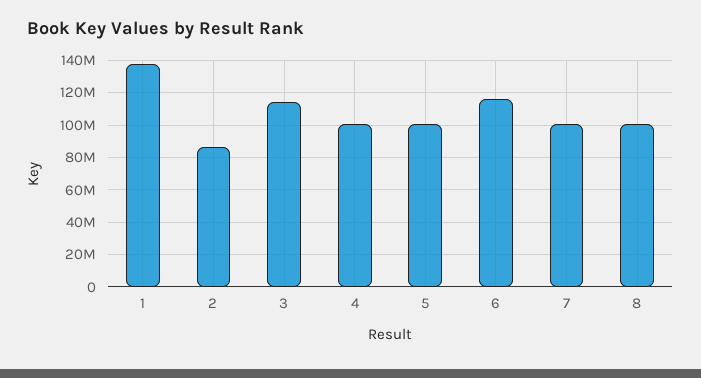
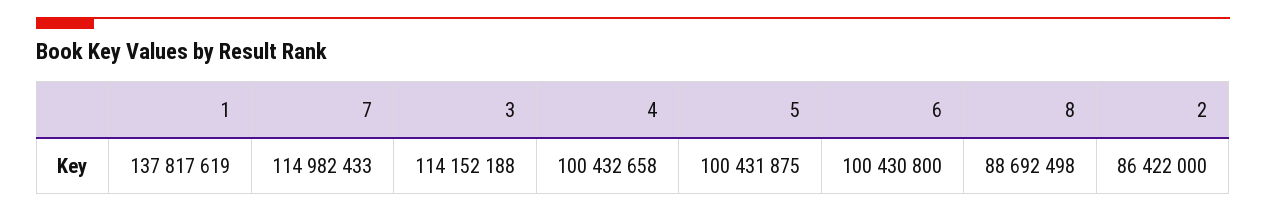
6: 115000000 -> 100430800
7: 100000000 -> 114982433
8: 100000000 -> 88692498

